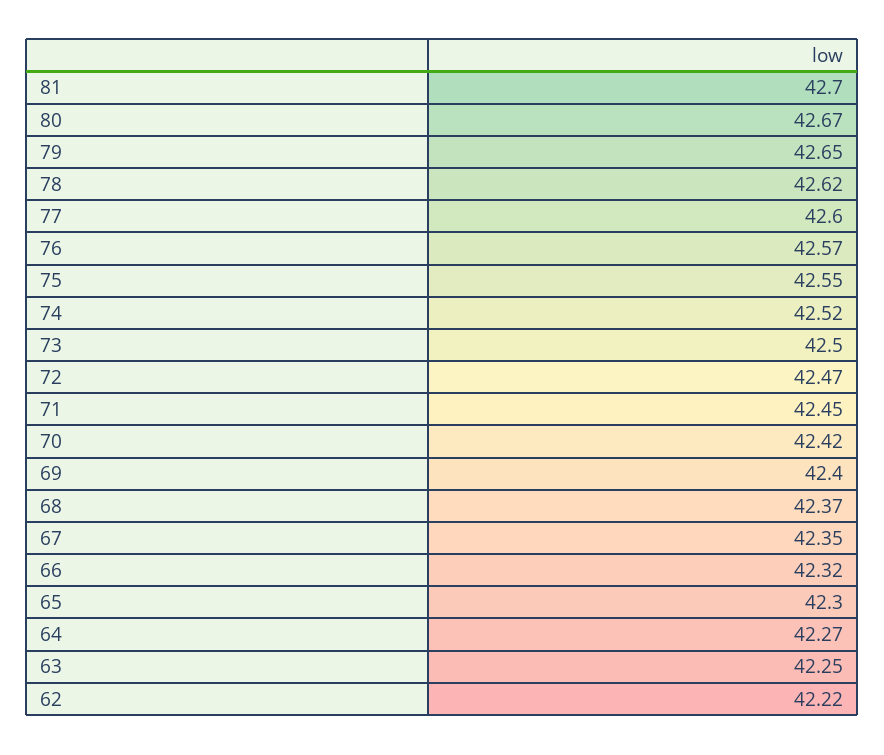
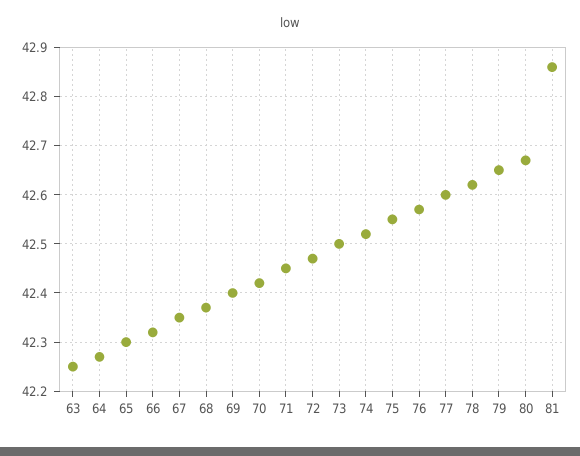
81: 42.7 -> 42.85
62: 42.22 -> none

